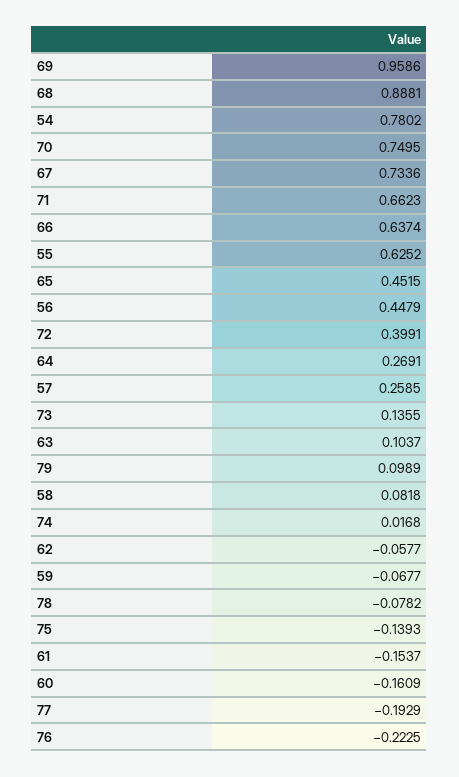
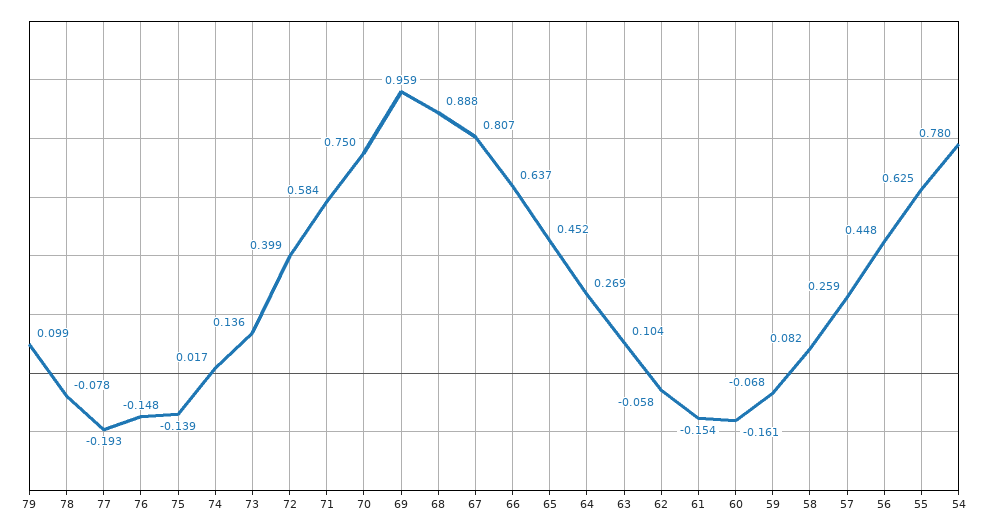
67: 0.7336 -> 0.807
71: 0.6623 -> 0.584
76: -0.2225 -> -0.148

